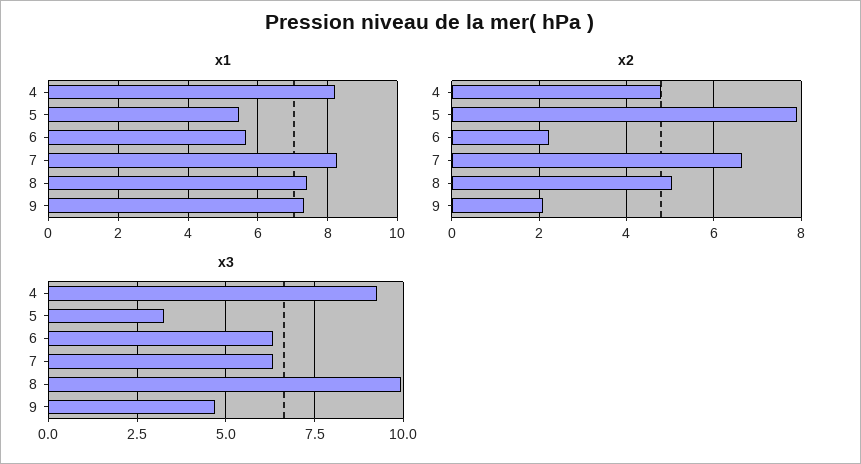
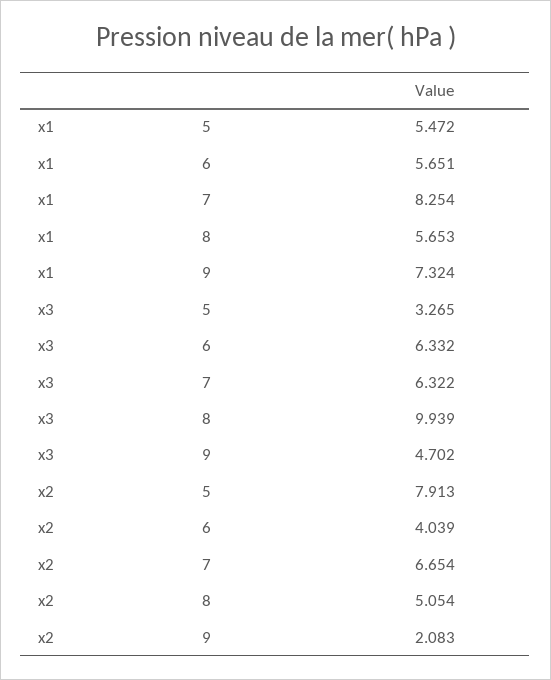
x1, 4: 8.2 -> none
x1, 8: 7.4 -> 5.653
x2, 4: 4.8 -> none
x2, 6: 2.2 -> 4.039
x3, 4: 9.25 -> none

